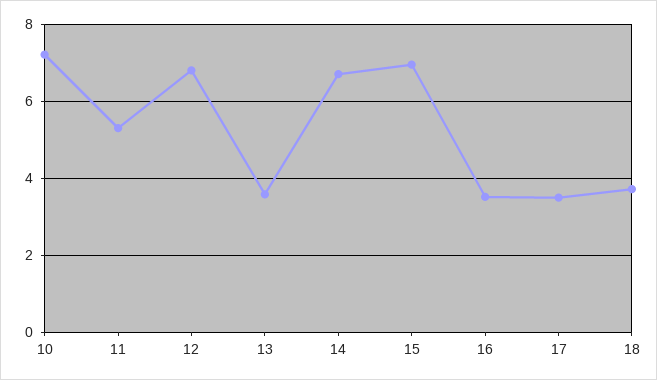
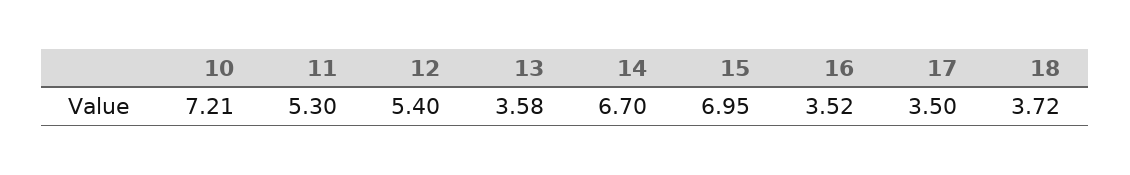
12: 6.8 -> 5.4

